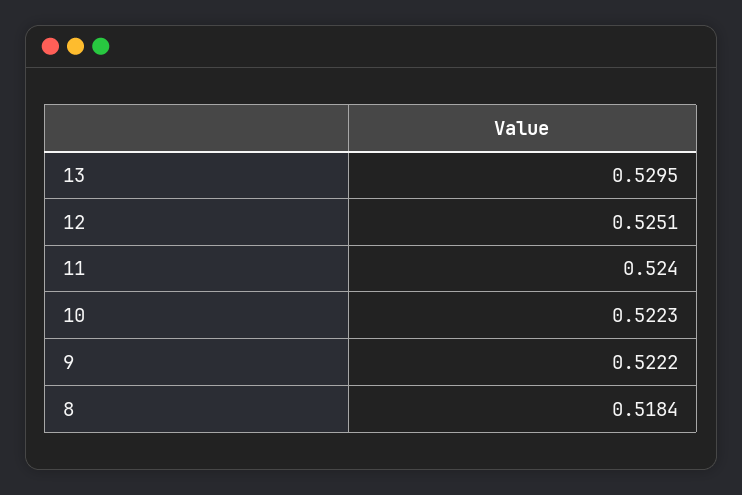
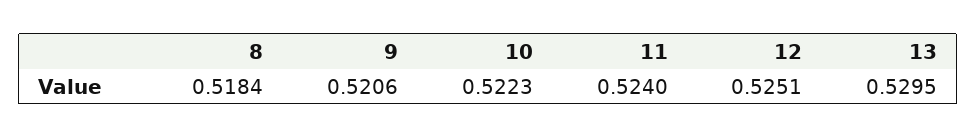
9: 0.5222 -> 0.5206

